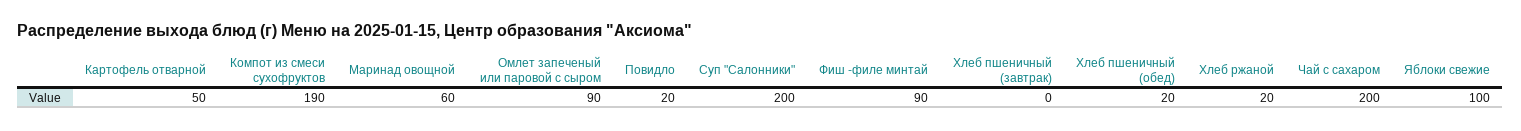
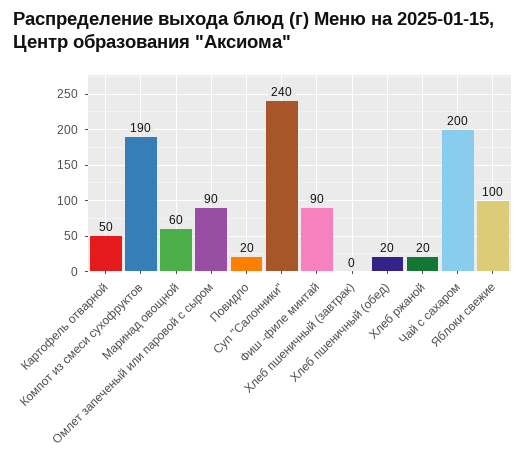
Суп "Салонники": 200 -> 240

